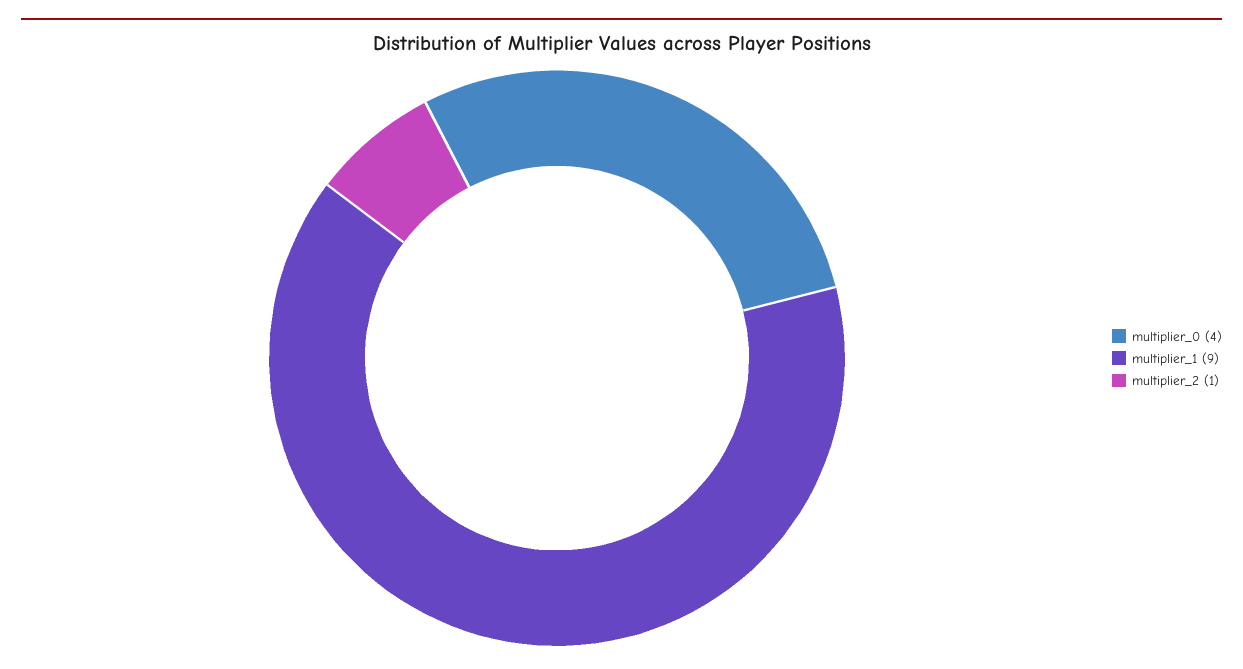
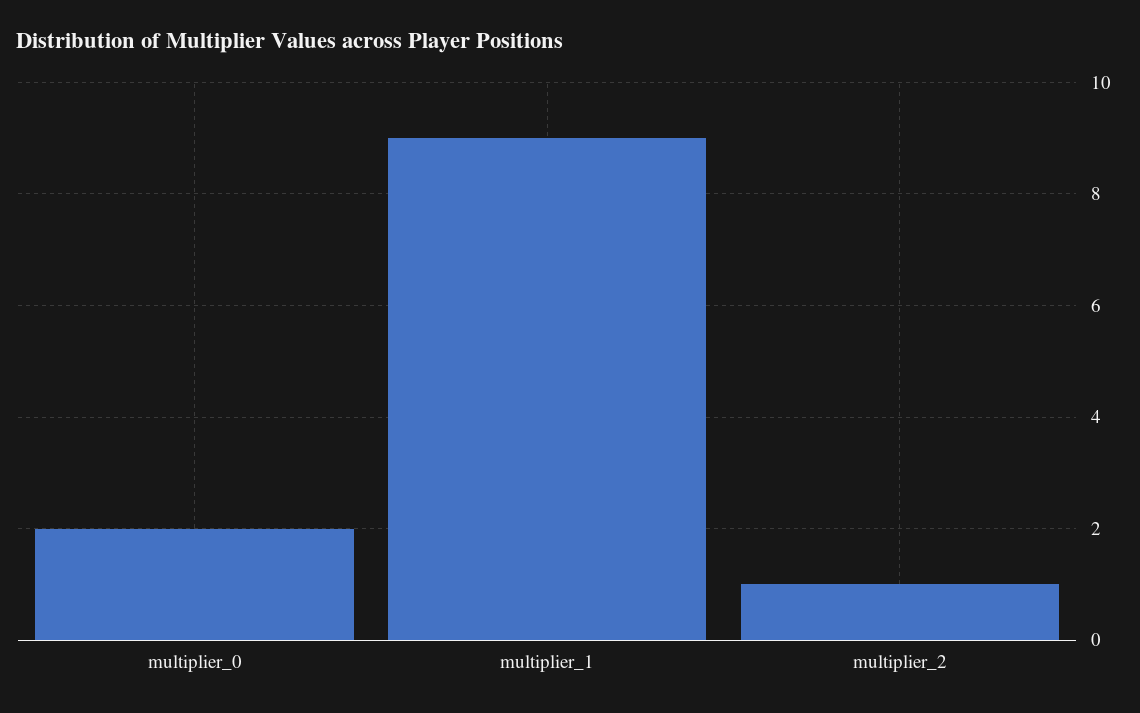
multiplier_0: 4 -> 2

